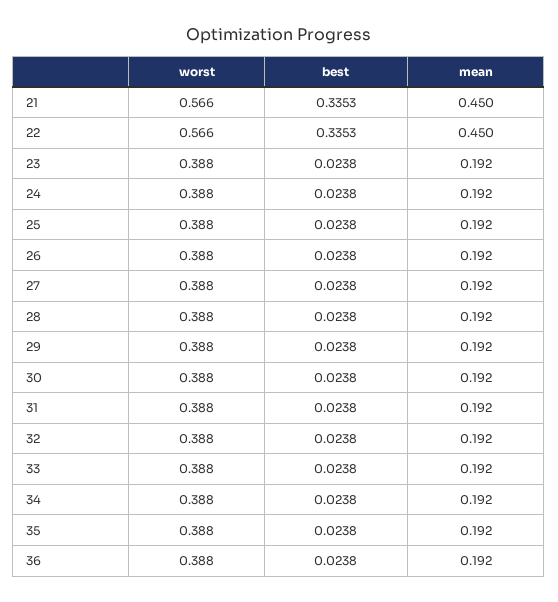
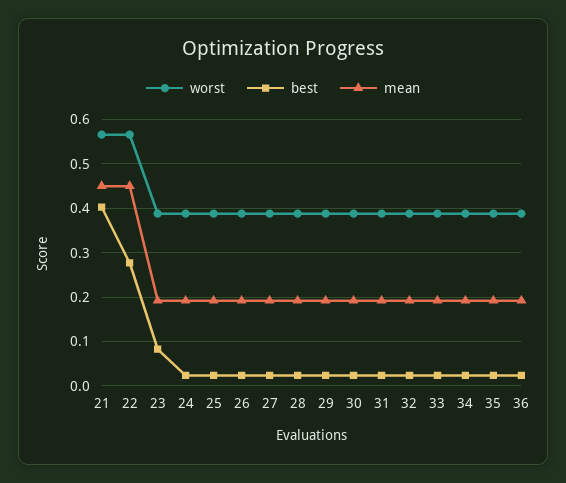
best, 21: 0.3353 -> 0.4
best, 22: 0.3353 -> 0.28
best, 23: 0.0238 -> 0.08

